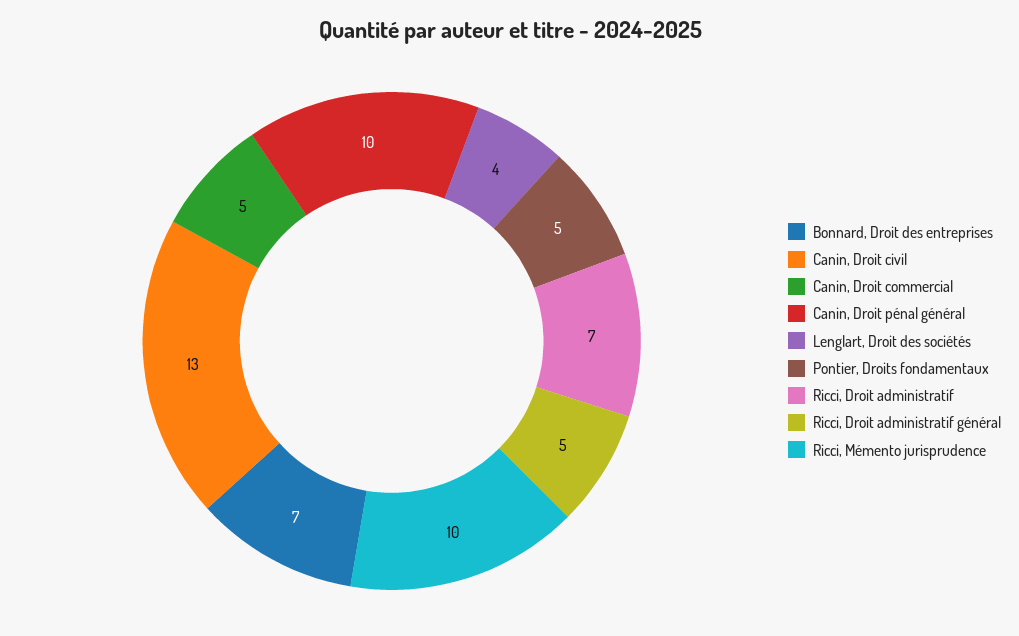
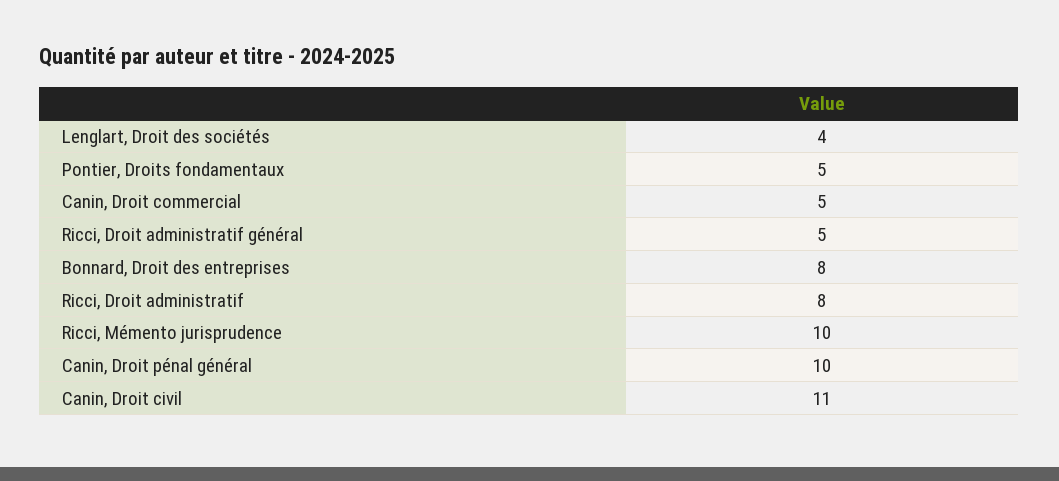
Bonnard, Droit des entreprises: 7 -> 8
Canin, Droit civil: 13 -> 11
Ricci, Droit administratif: 7 -> 8

